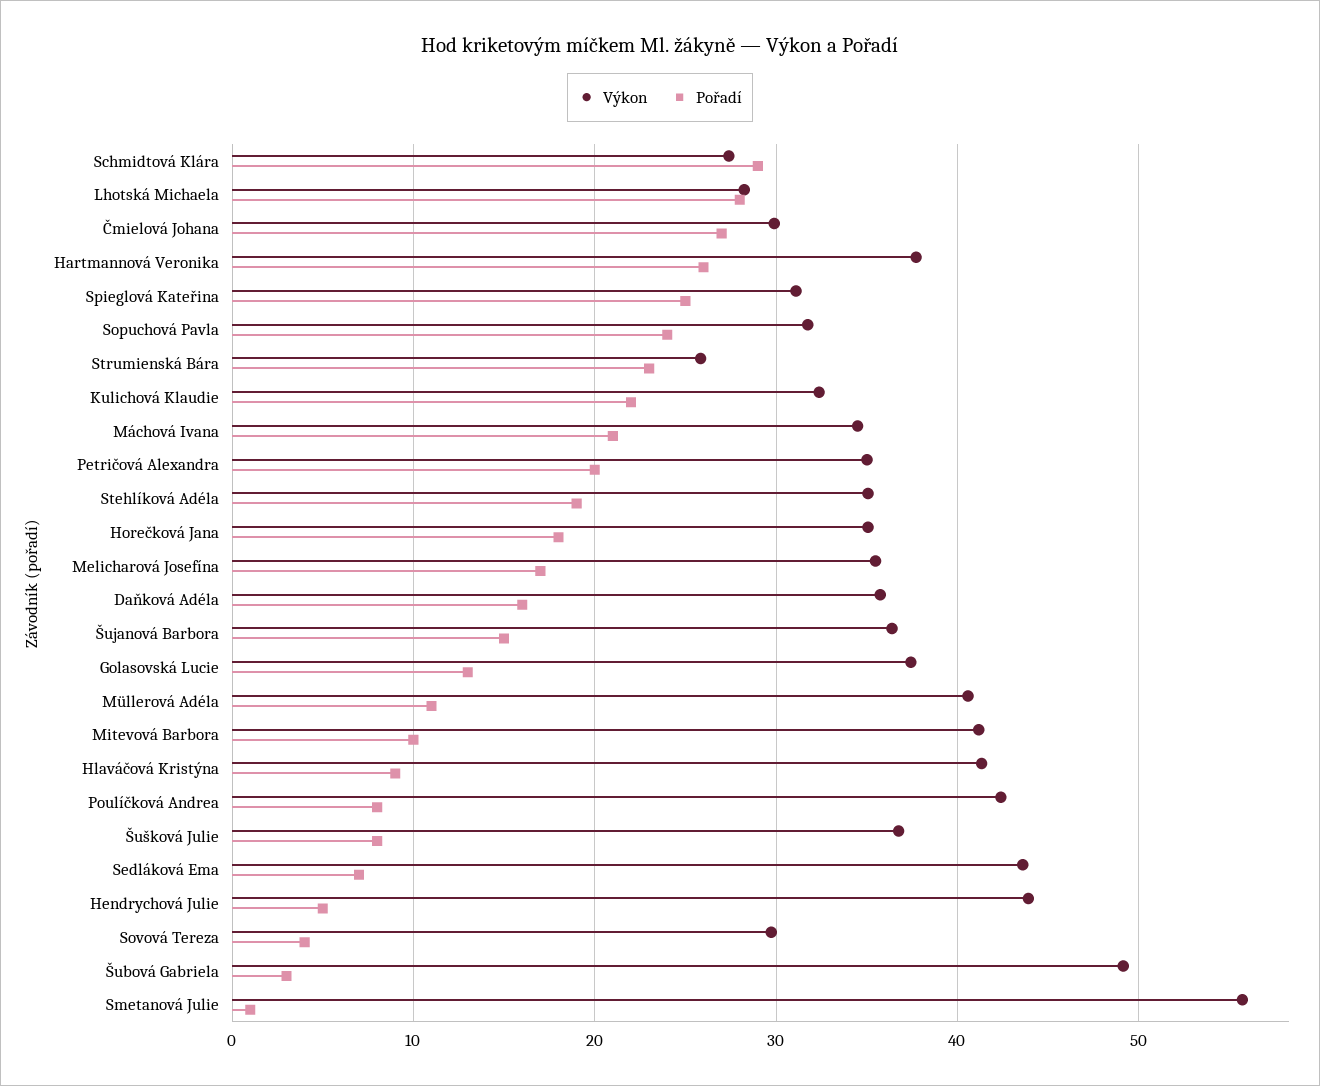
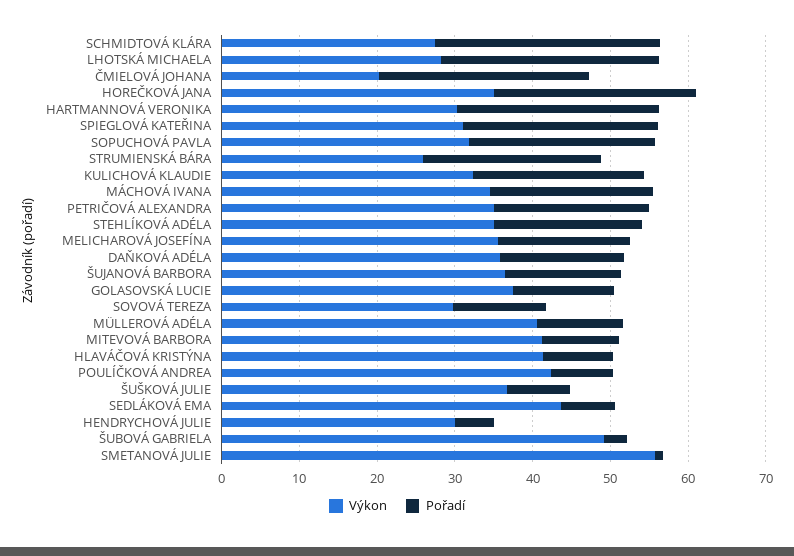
Výkon, Čmielová Johana: 30 -> 20
Výkon, Hartmannová Veronika: 38 -> 30
Pořadí, Horečková Jana: 18 -> 26
Výkon, Hendrychová Julie: 44 -> 30
Pořadí, Sovová Tereza: 4 -> 12

